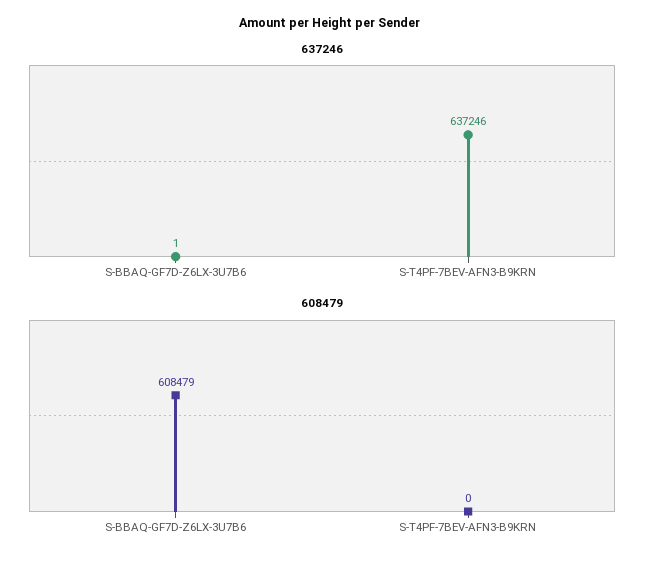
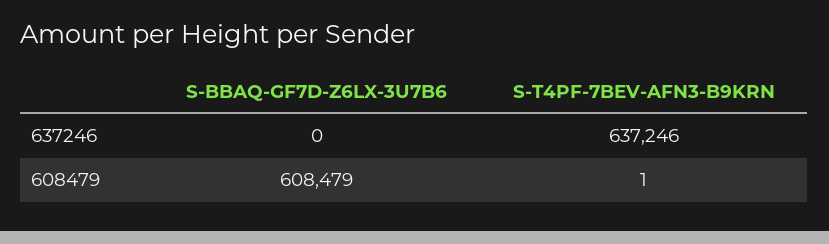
637246, S-BBAQ-GF7D-Z6LX-3U7B6: 1 -> 0
608479, S-T4PF-7BEV-AFN3-B9KRN: 0 -> 1

